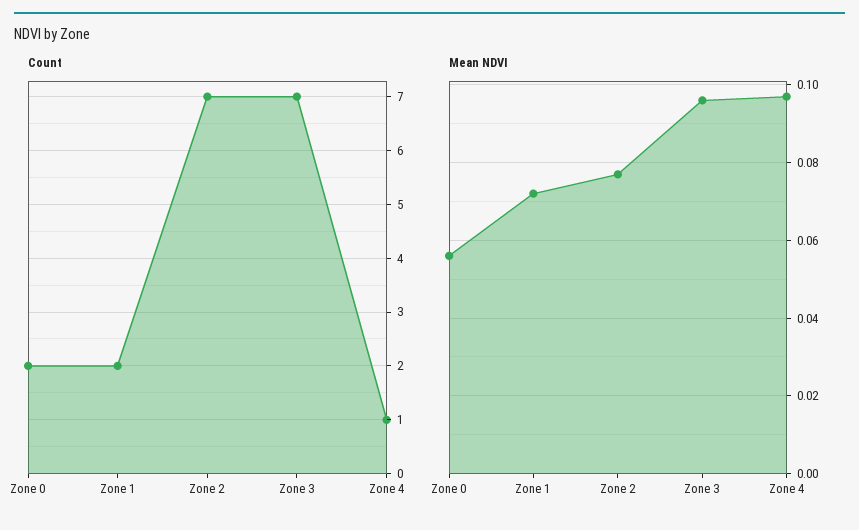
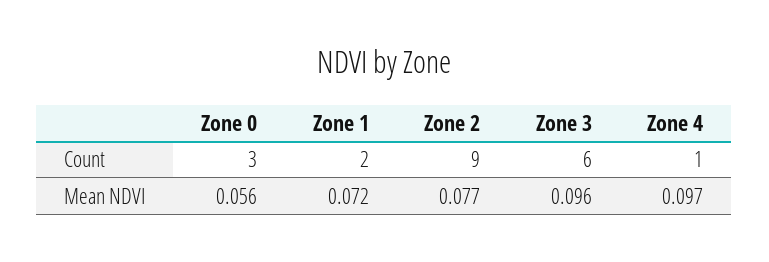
Count, Zone 0: 2 -> 3
Count, Zone 2: 7 -> 9
Count, Zone 3: 7 -> 6

